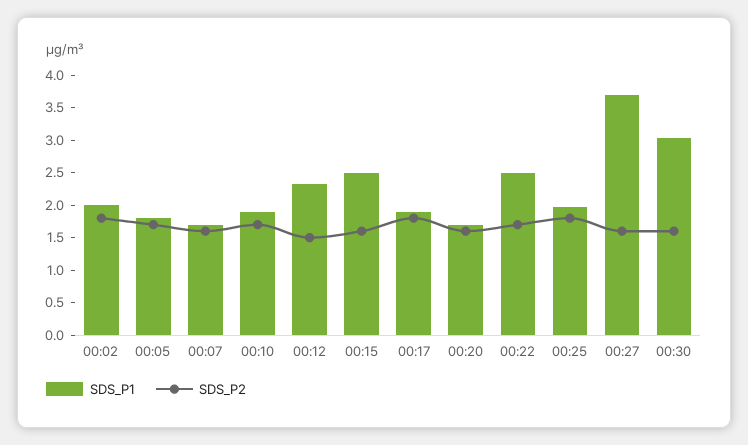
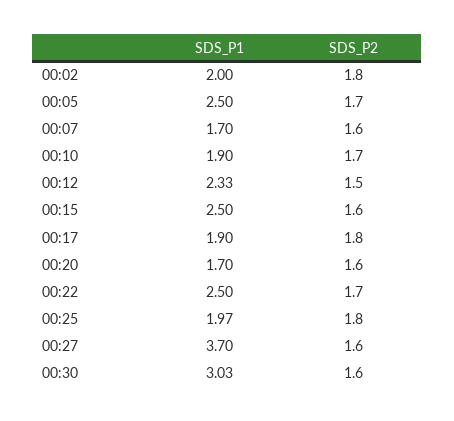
SDS_P1, 00:05: 1.75 -> 2.5

